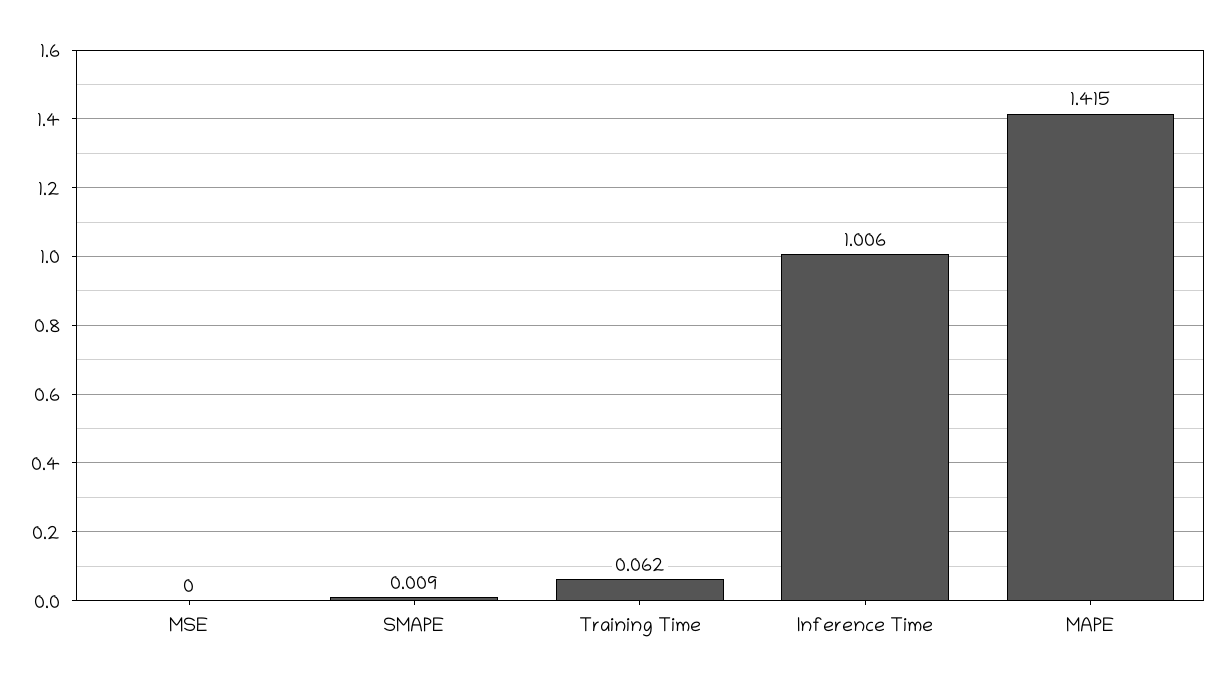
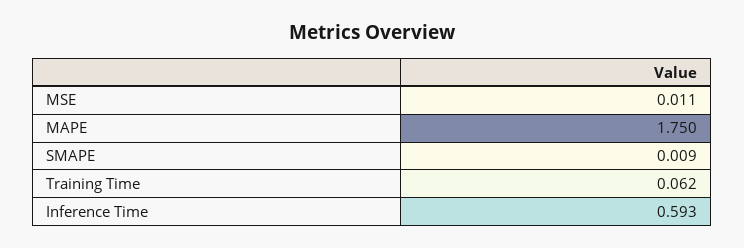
MSE: 0 -> 0.011
Inference Time: 1.006 -> 0.593
MAPE: 1.415 -> 1.75

